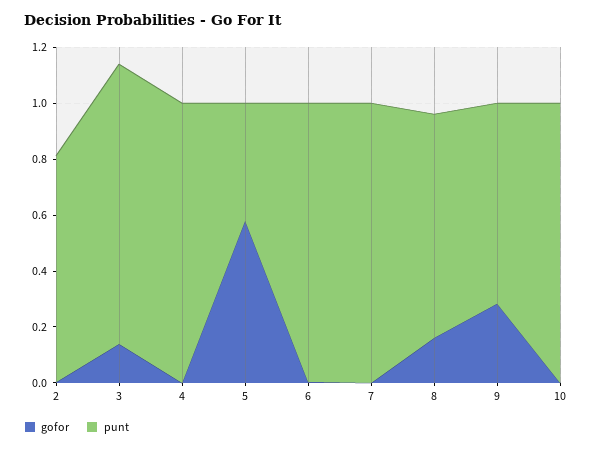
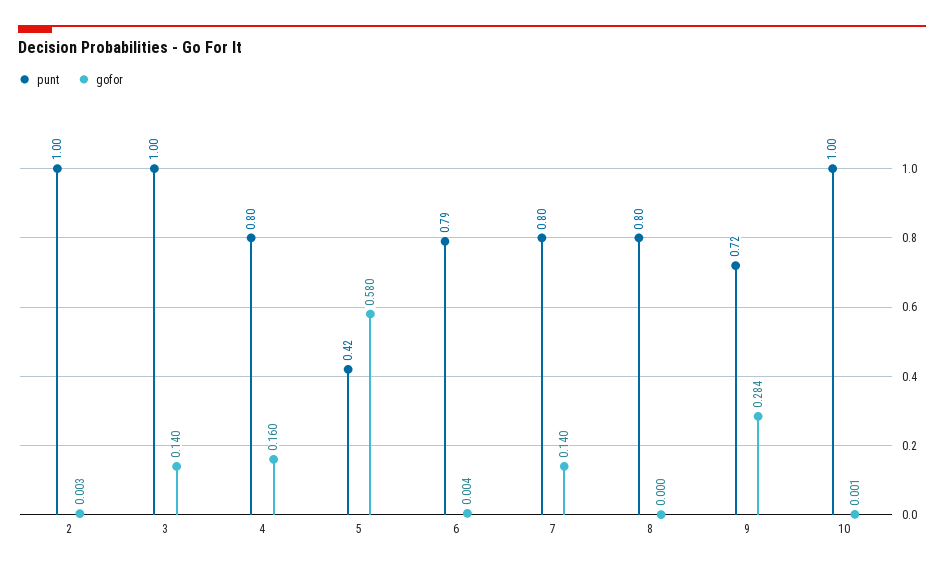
punt, 2: 0.8 -> 1
gofor, 4: 0 -> 0.16
punt, 4: 1 -> 0.8
punt, 6: 1 -> 0.79
gofor, 7: 0 -> 0.14
punt, 7: 1 -> 0.8
gofor, 8: 0.15 -> 0

